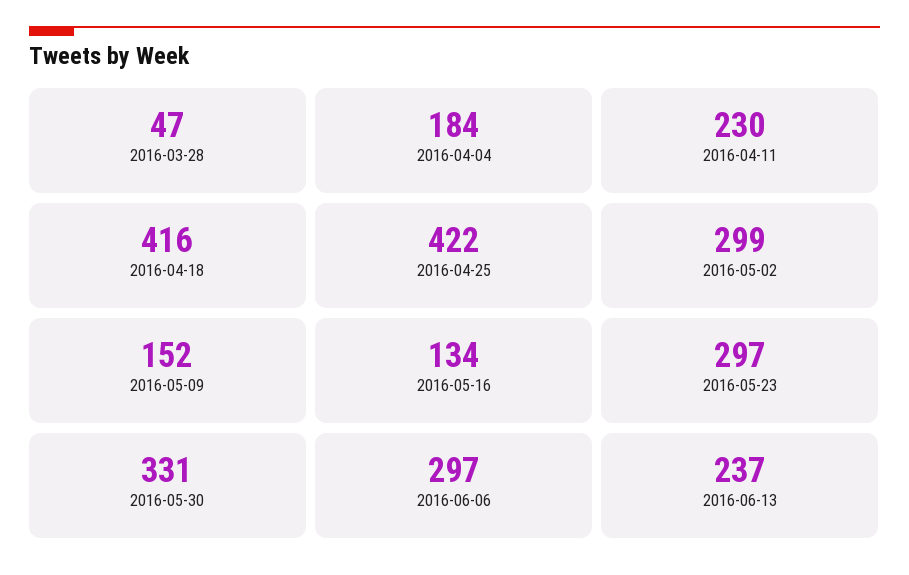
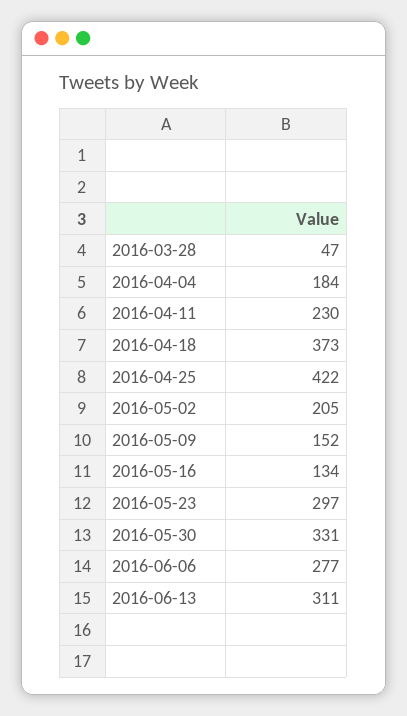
2016-04-18: 416 -> 373
2016-05-02: 299 -> 205
2016-06-06: 297 -> 277
2016-06-13: 237 -> 311

